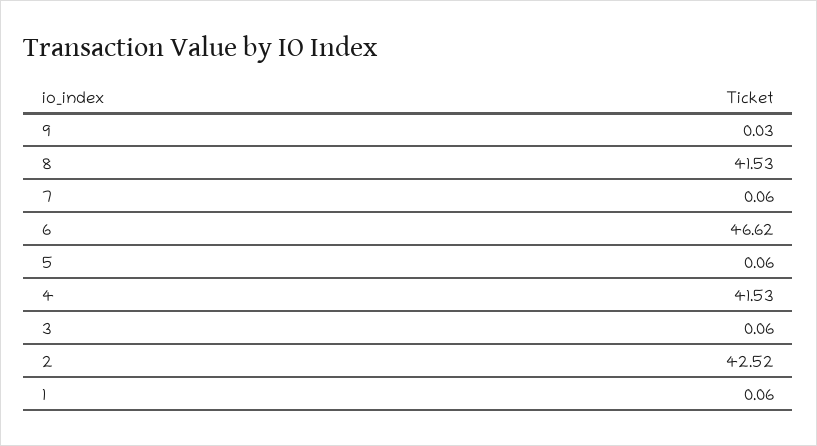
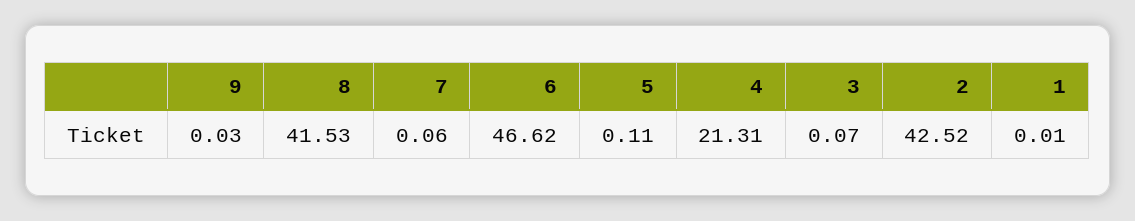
5: 0.06 -> 0.11
4: 41.53 -> 21.31
3: 0.06 -> 0.07
1: 0.06 -> 0.01

